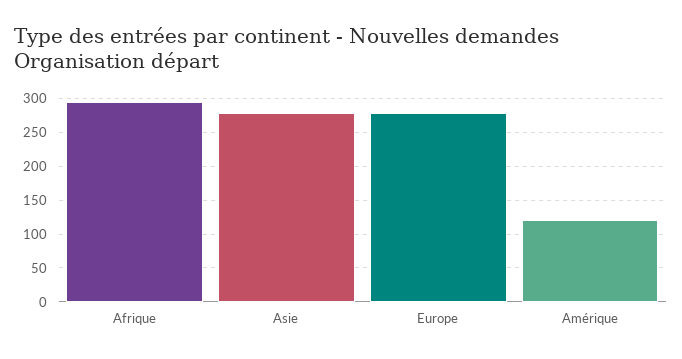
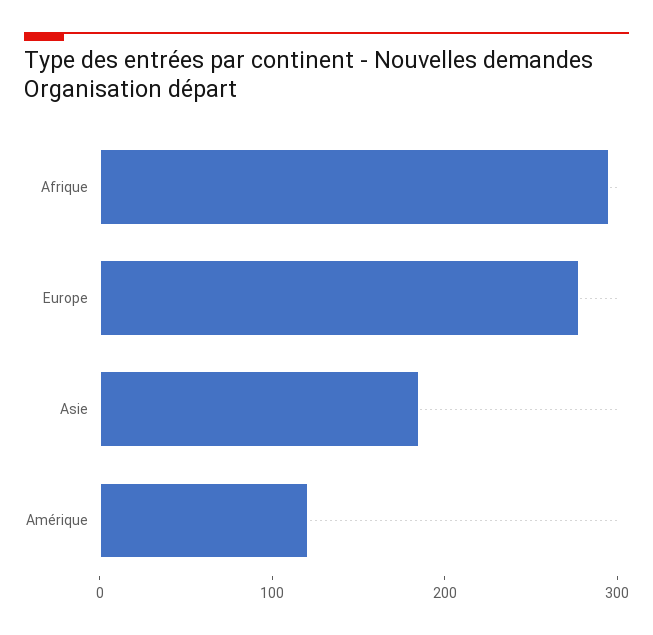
Asie: 280 -> 180

